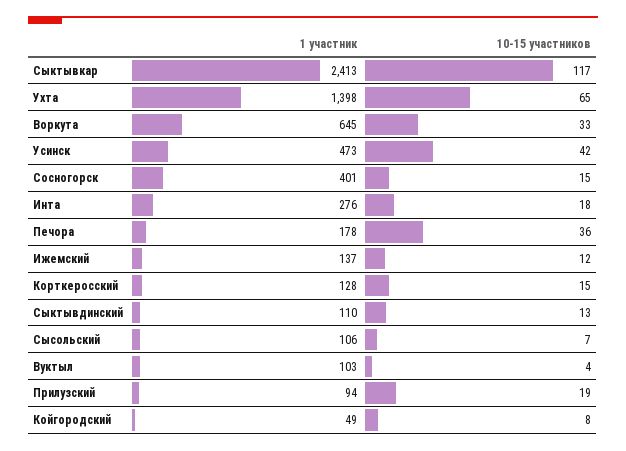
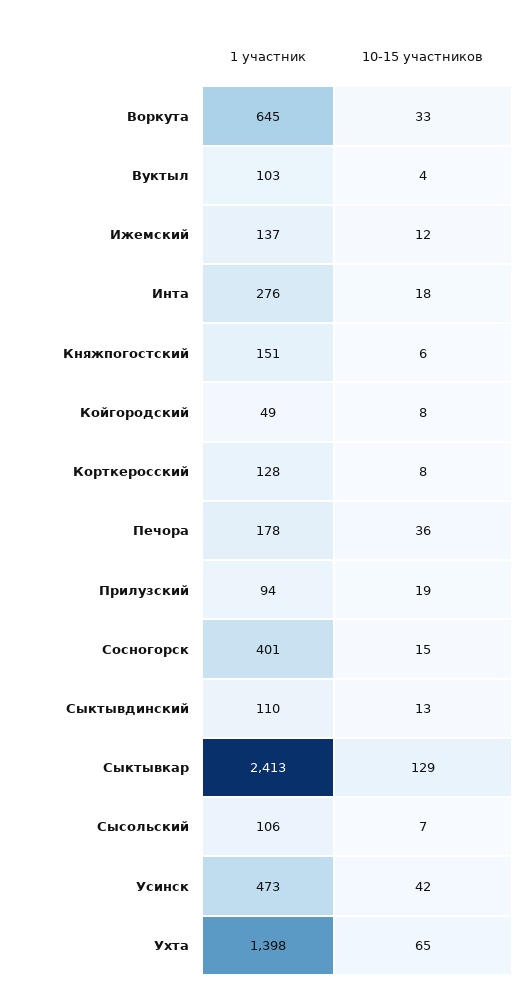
10-15 участников, Сыктывкар: 117 -> 129
10-15 участников, Корткеросский: 15 -> 8
1 участник, Княжпогостский: none -> 151
10-15 участников, Княжпогостский: none -> 6

